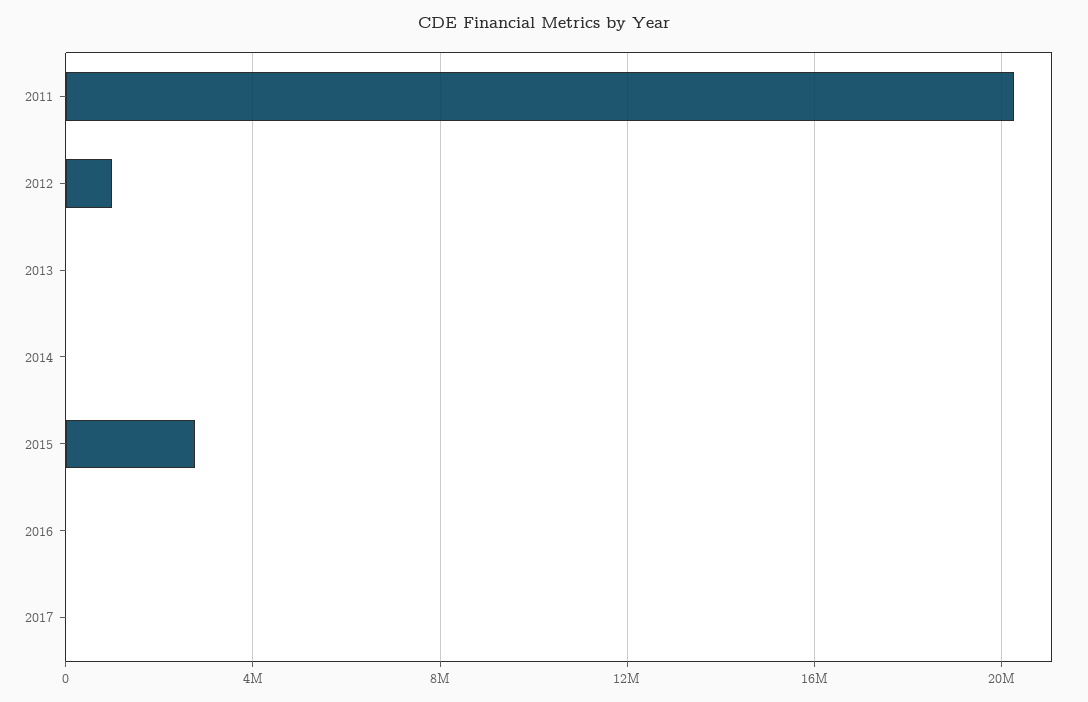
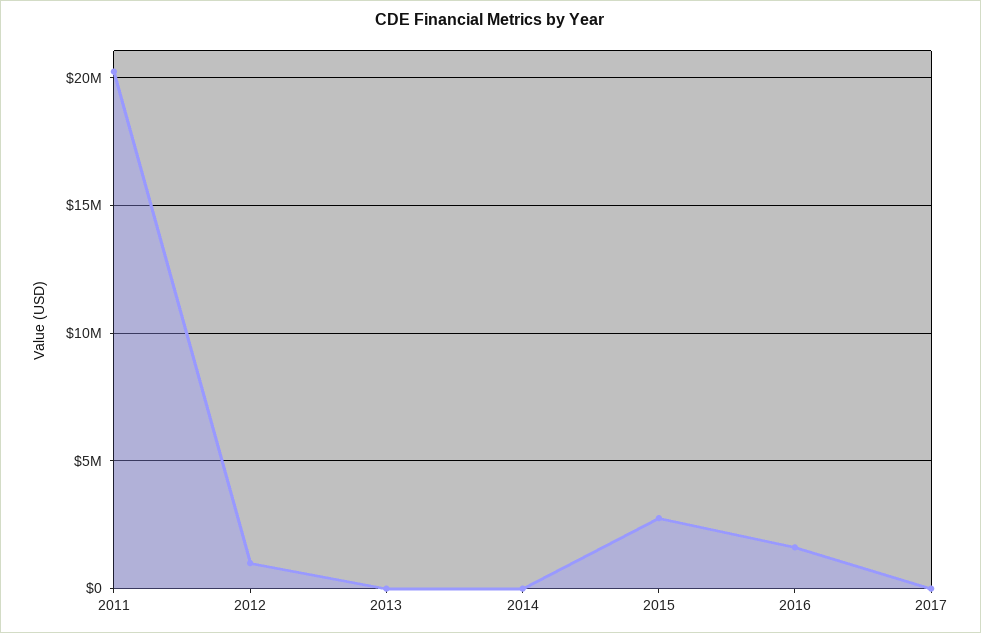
2016: 0 -> 1500000

